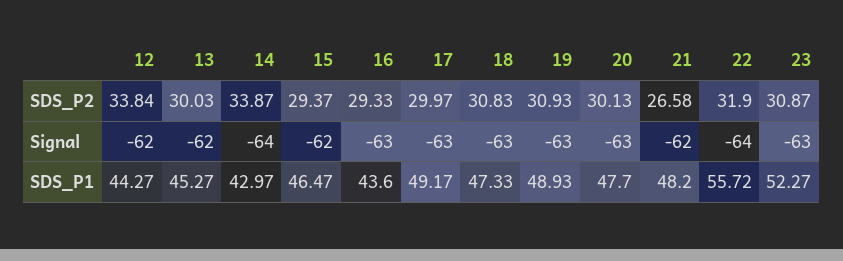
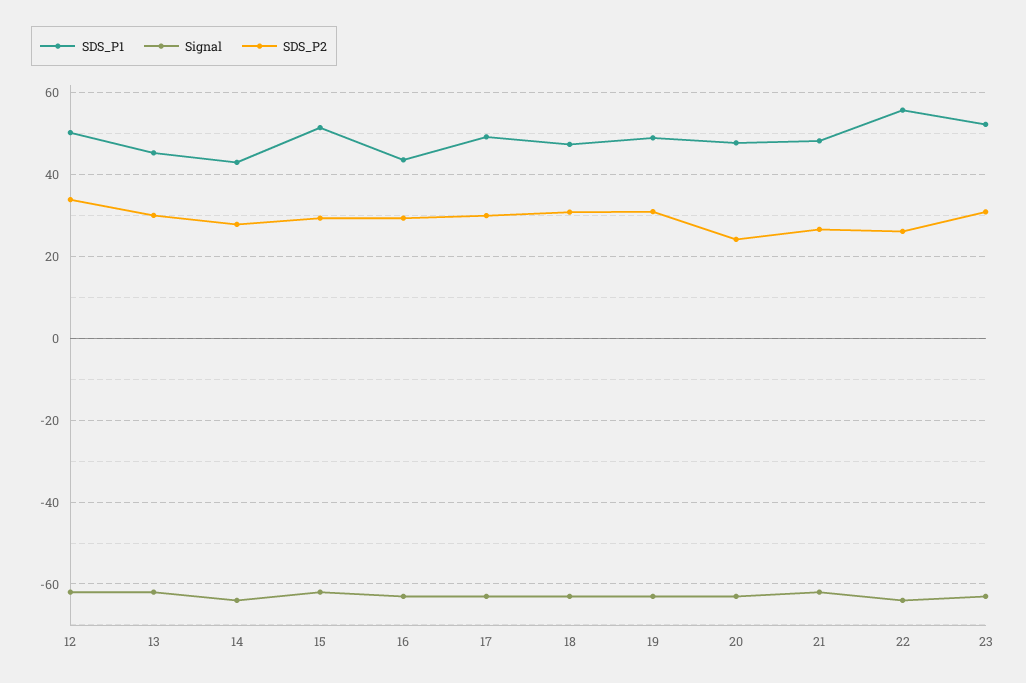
SDS_P2, 14: 33.87 -> 28
SDS_P2, 20: 30.13 -> 24
SDS_P2, 22: 31.9 -> 26
SDS_P1, 12: 44.27 -> 50
SDS_P1, 15: 46.47 -> 52

